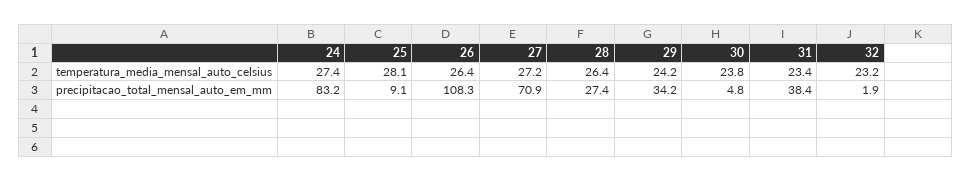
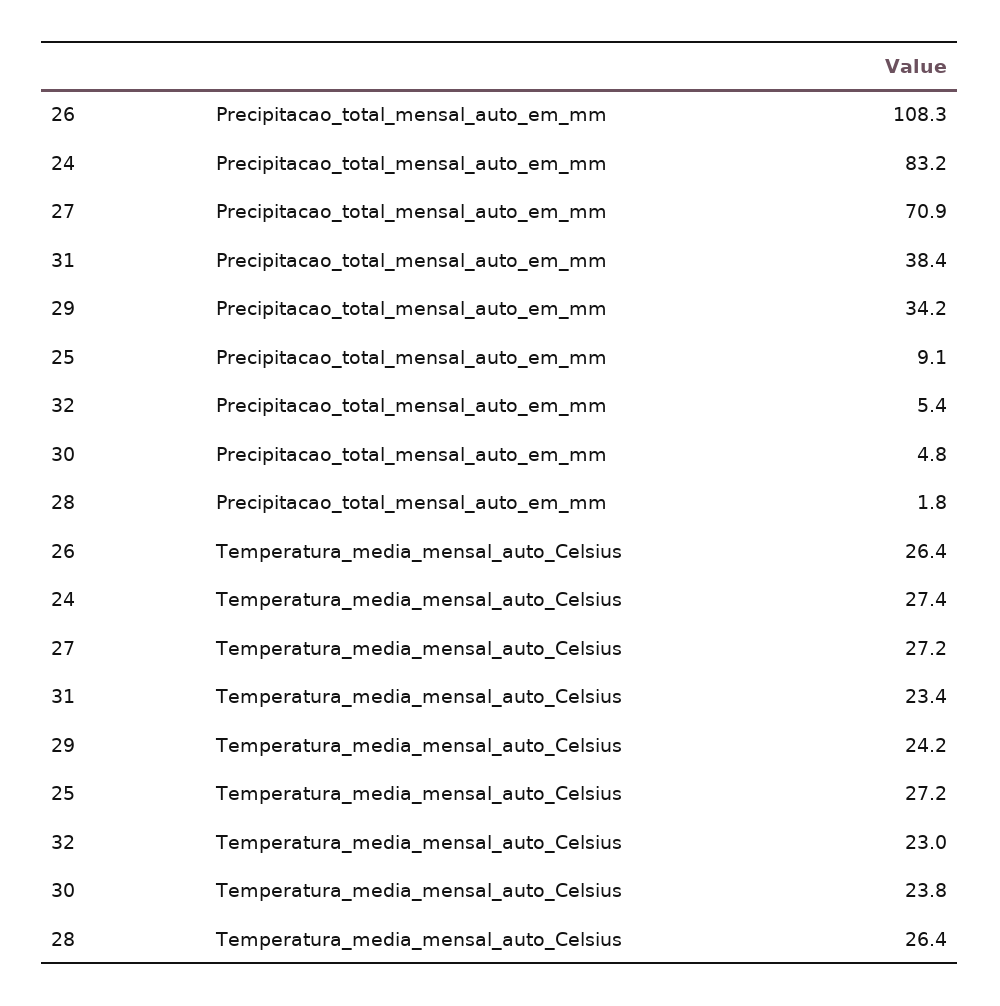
25, temperatura_media_mensal_auto_celsius: 28.1 -> 27.2
32, temperatura_media_mensal_auto_celsius: 23.2 -> 23
28, precipitacao_total_mensal_auto_em_mm: 27.4 -> 1.8
32, precipitacao_total_mensal_auto_em_mm: 1.9 -> 5.4

